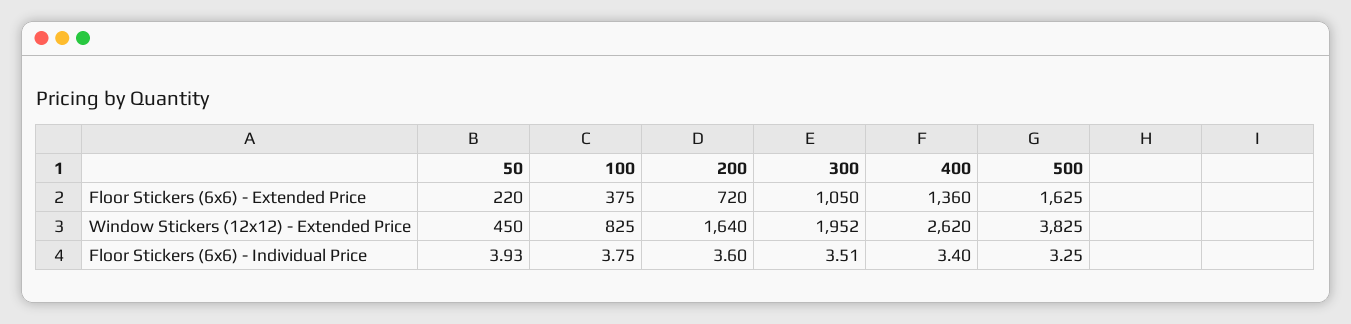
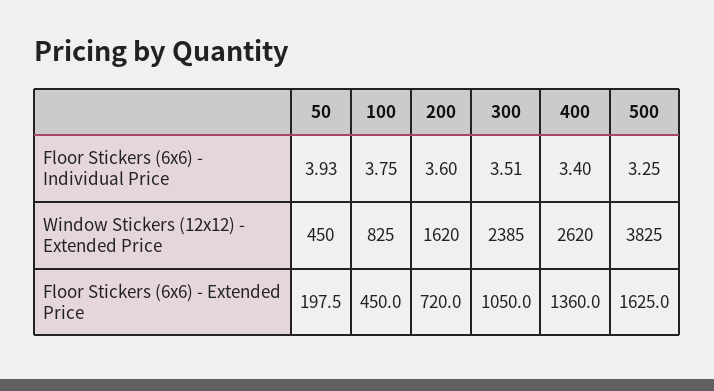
50, Floor Stickers (6x6) - Extended Price: 220 -> 197.5
100, Floor Stickers (6x6) - Extended Price: 375 -> 450
200, Window Stickers (12x12) - Extended Price: 1640 -> 1620
300, Window Stickers (12x12) - Extended Price: 1952 -> 2385

